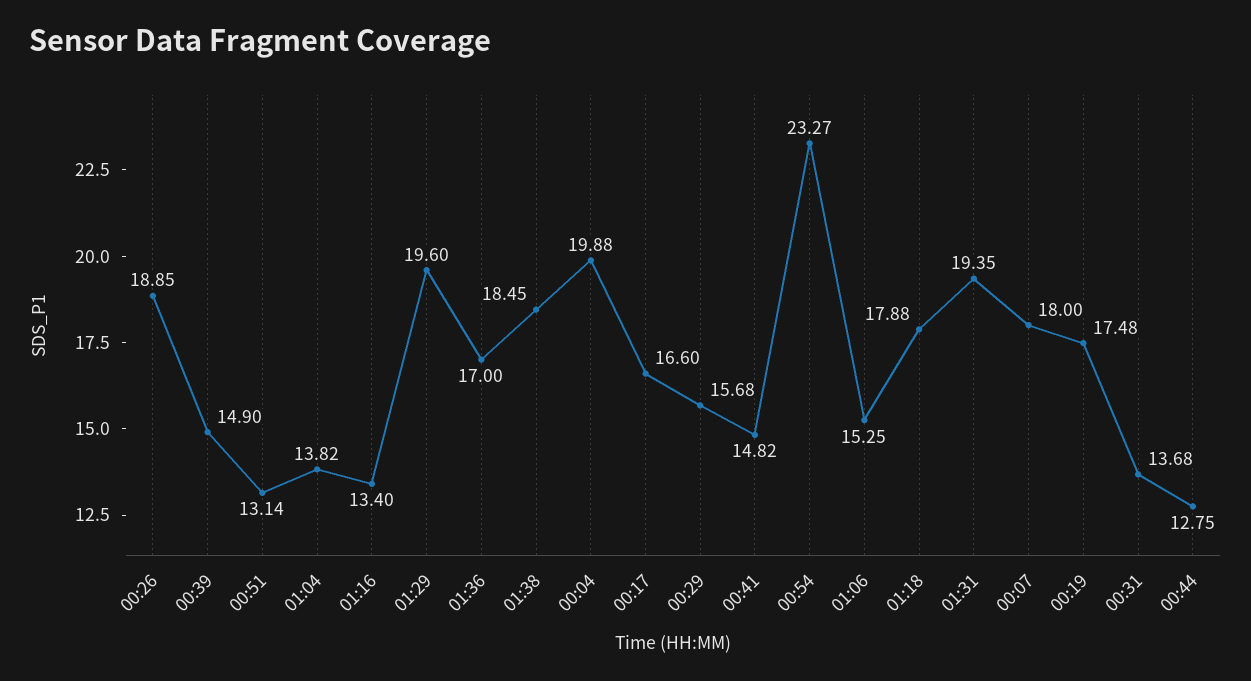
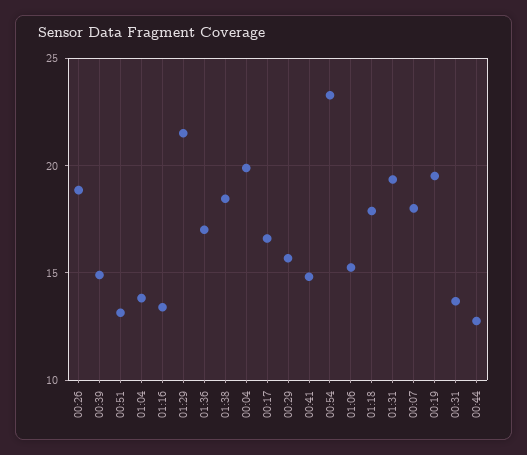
01:29: 19.6 -> 21.5
00:19: 17.48 -> 19.5

